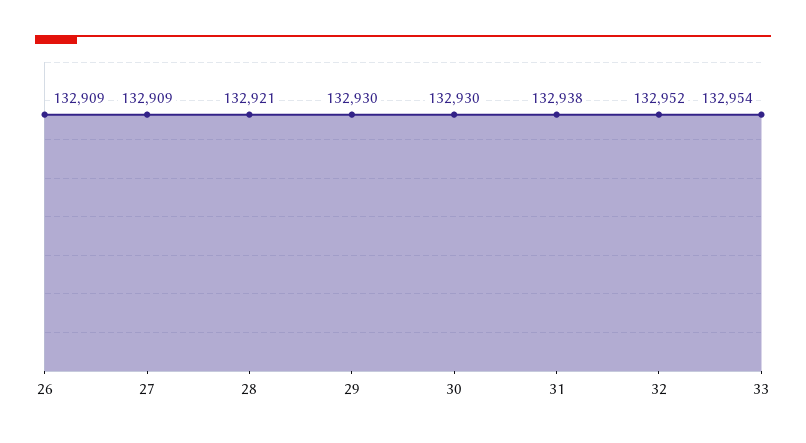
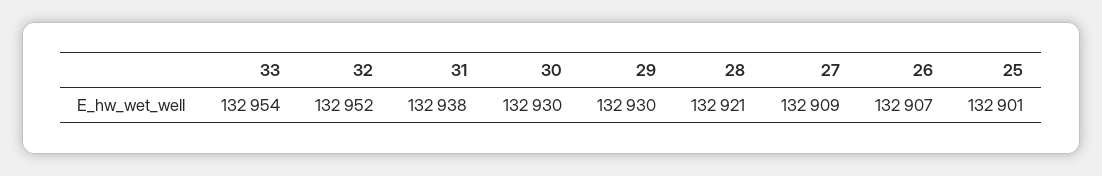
26: 132909 -> 132907
25: none -> 132901

